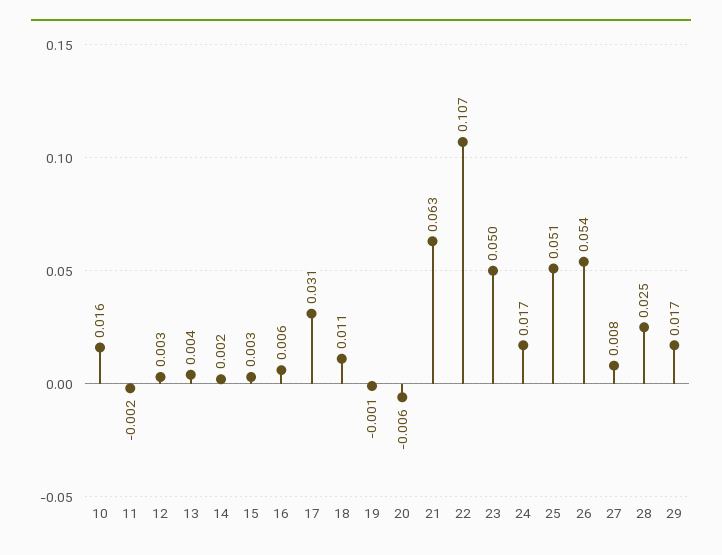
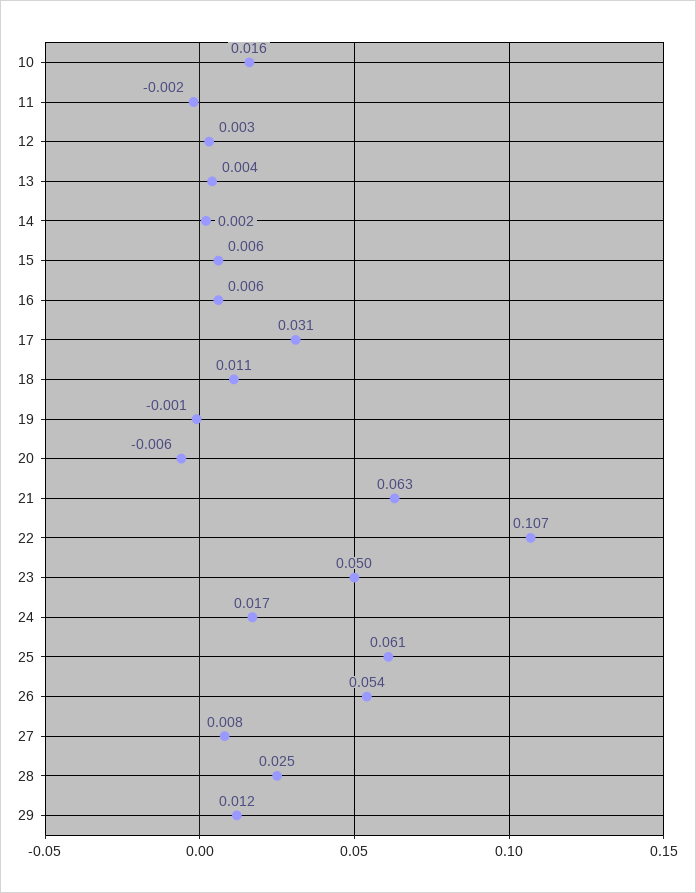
15: 0.003 -> 0.006
25: 0.051 -> 0.061
29: 0.017 -> 0.012

